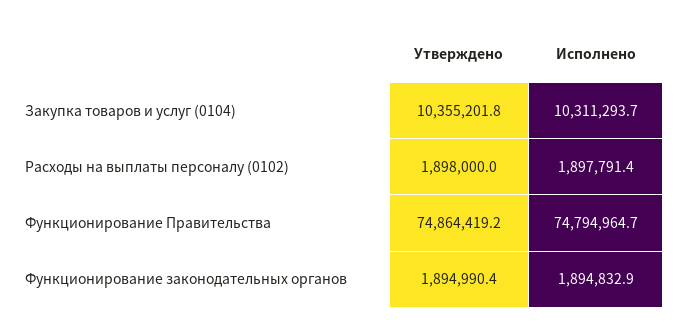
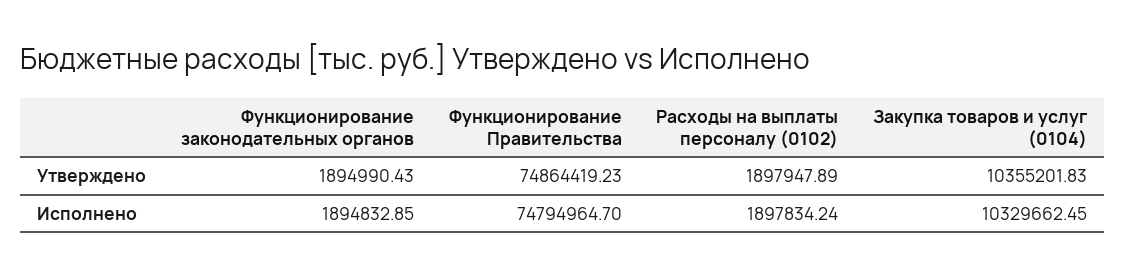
Исполнено, Закупка товаров и услуг (0104): 10311293.7 -> 10329662.45
Утверждено, Расходы на выплаты персоналу (0102): 1898000 -> 1897947.89
Исполнено, Расходы на выплаты персоналу (0102): 1897791.4 -> 1897834.24

